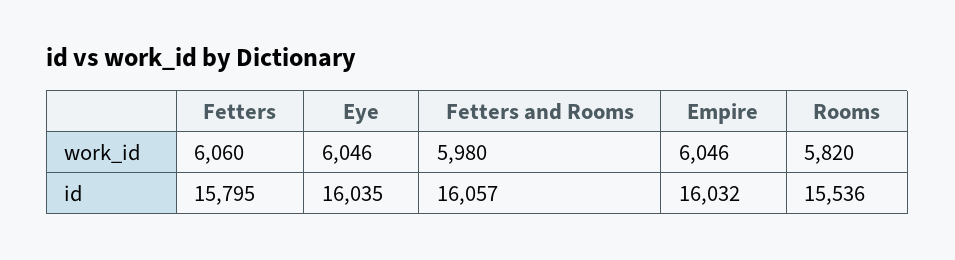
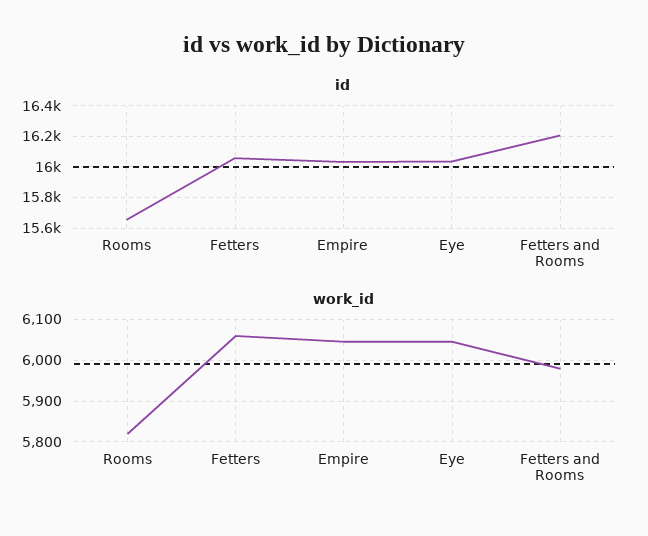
id, Fetters: 15795 -> 16050
id, Fetters and Rooms: 16057 -> 16200
id, Rooms: 15536 -> 15650

